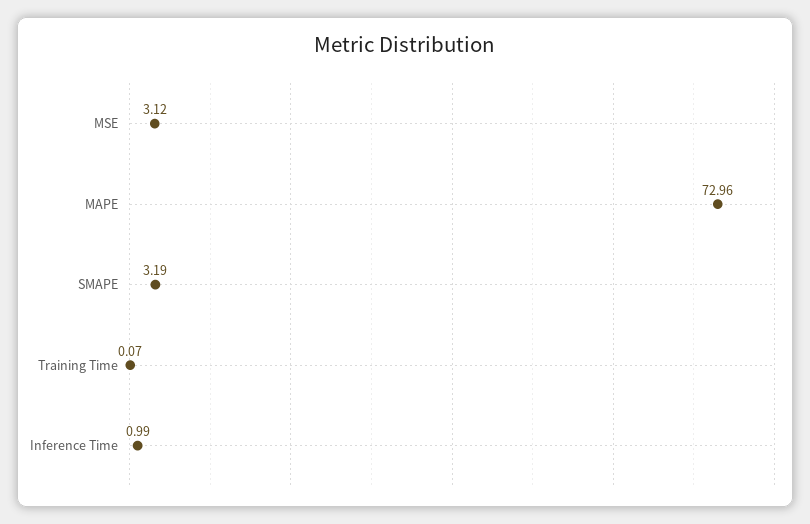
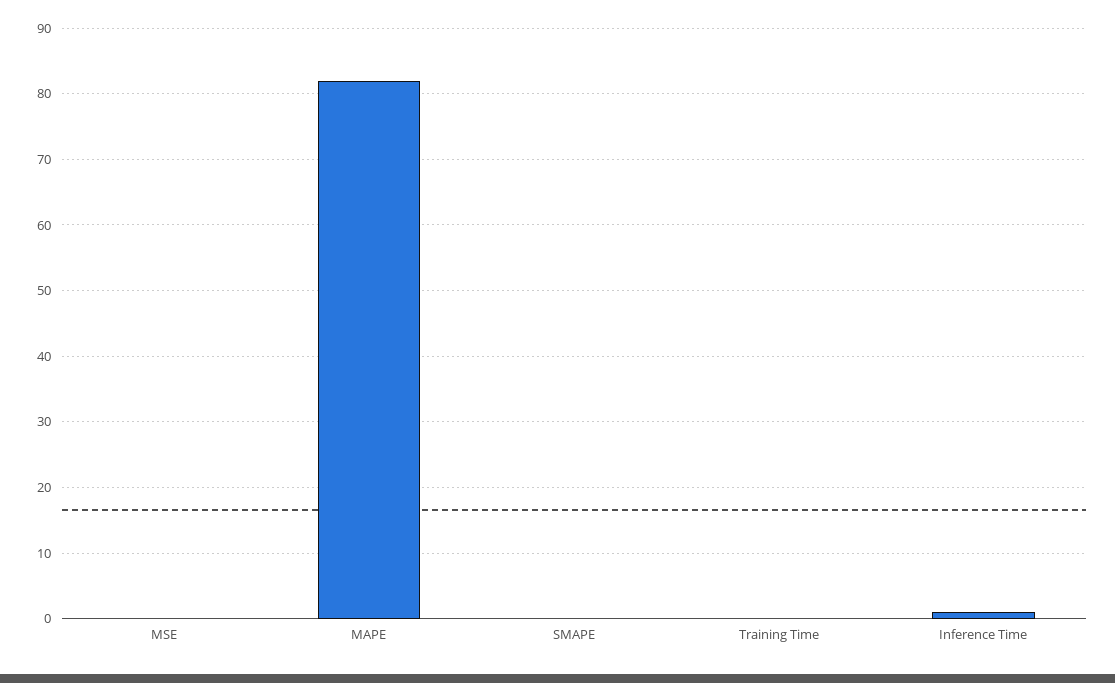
MSE: 3.12 -> 0
MAPE: 72.96 -> 82
SMAPE: 3.19 -> 0

